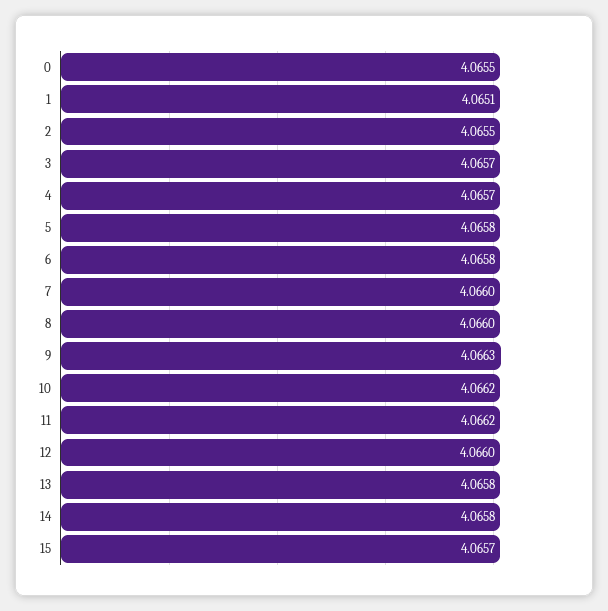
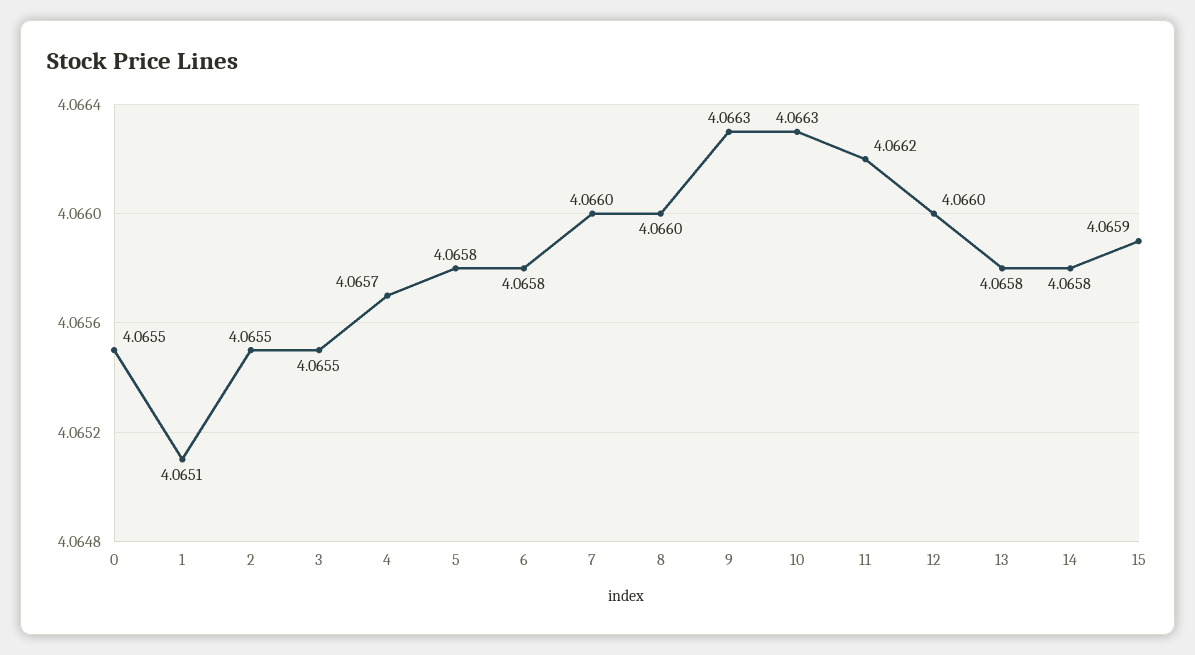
3: 4.0657 -> 4.0655
10: 4.0662 -> 4.0663
15: 4.0657 -> 4.0659

